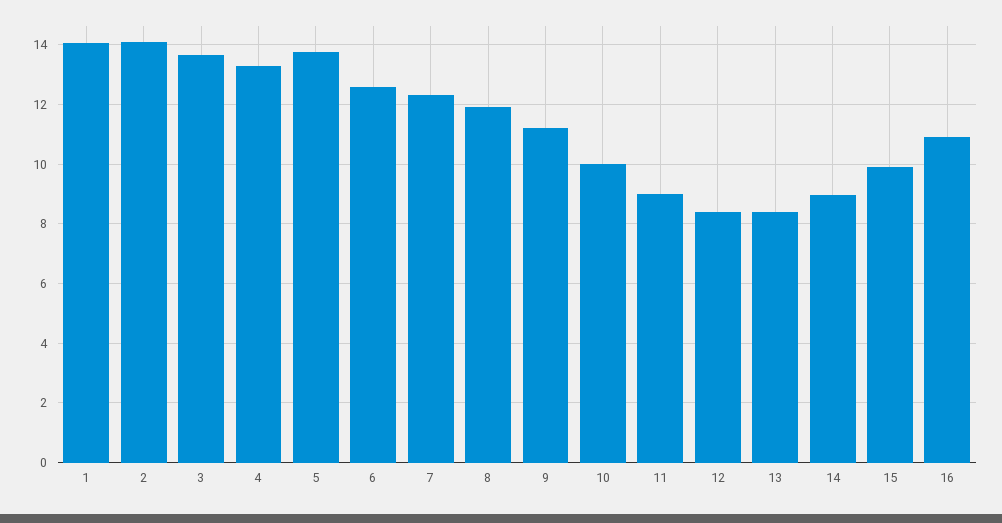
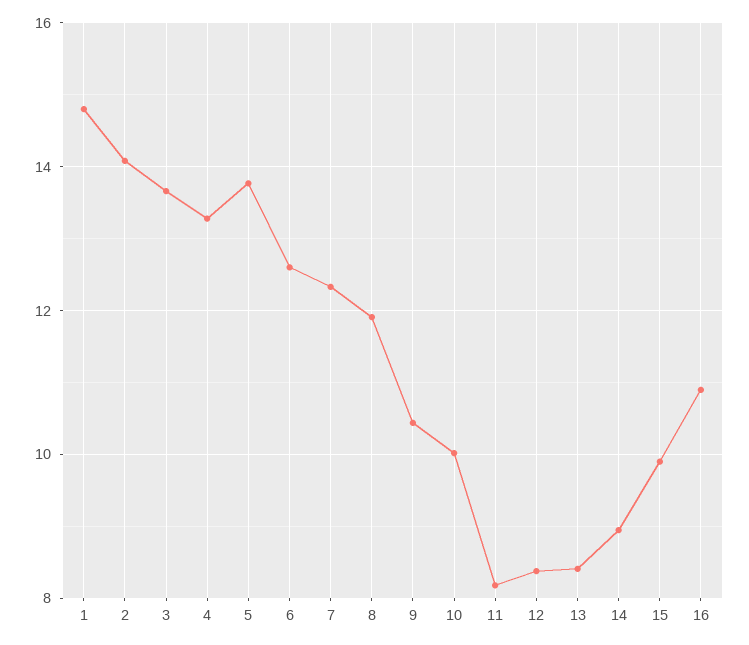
1: 14 -> 14.8
9: 11.25 -> 10.4
11: 9 -> 8.2

